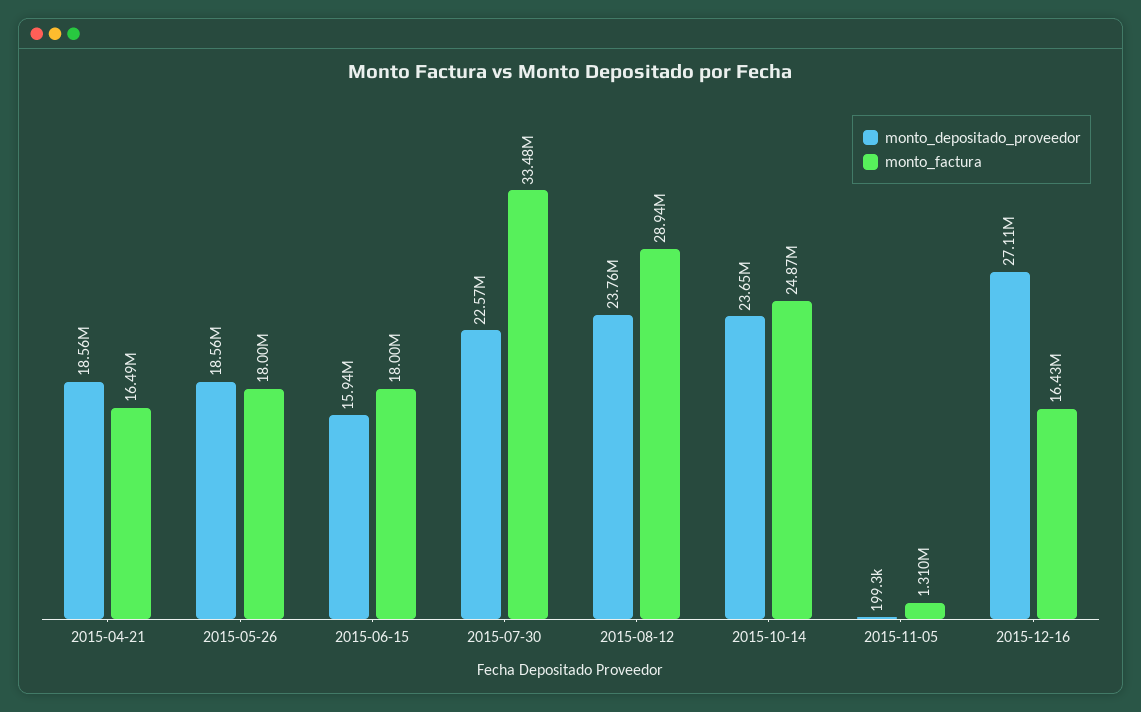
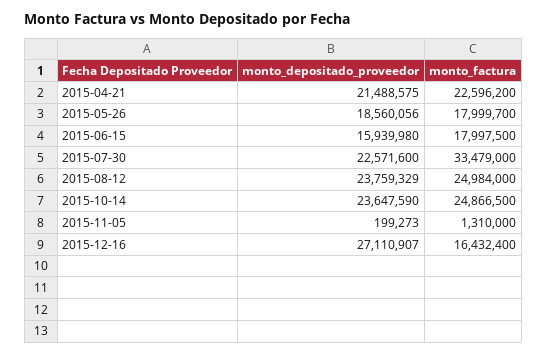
monto_depositado_proveedor, 2015-04-21: 18560000 -> 21488575
monto_factura, 2015-04-21: 16490000 -> 22596200
monto_factura, 2015-08-12: 28940000 -> 24984000

